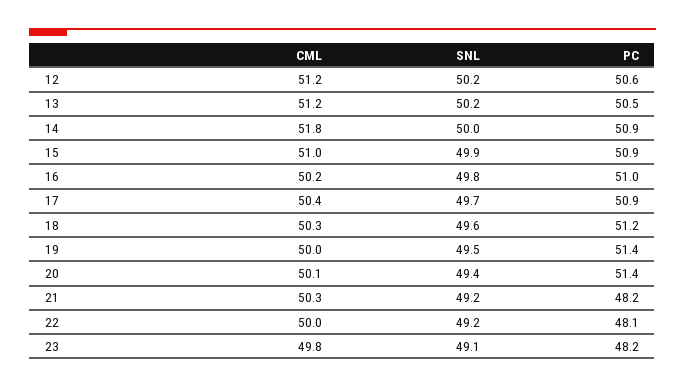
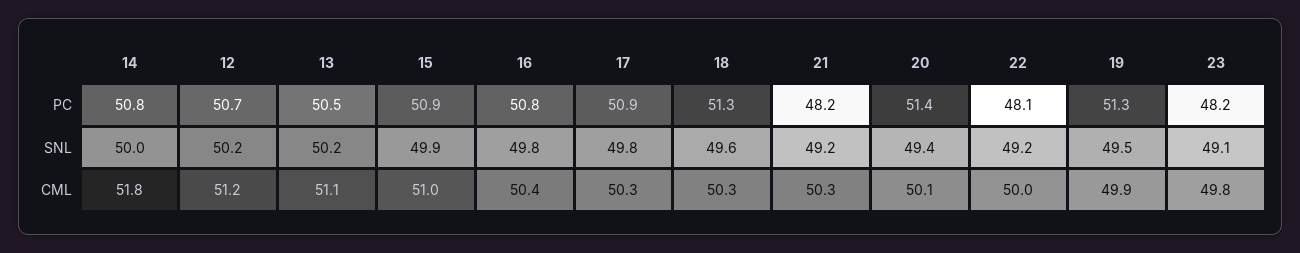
PC, 12: 50.6 -> 50.7
CML, 13: 51.2 -> 51.1
PC, 14: 50.9 -> 50.8
CML, 16: 50.2 -> 50.4
PC, 16: 51 -> 50.8
CML, 17: 50.4 -> 50.3
SNL, 17: 49.7 -> 49.8
PC, 18: 51.2 -> 51.3
CML, 19: 50 -> 49.9
PC, 19: 51.4 -> 51.3

